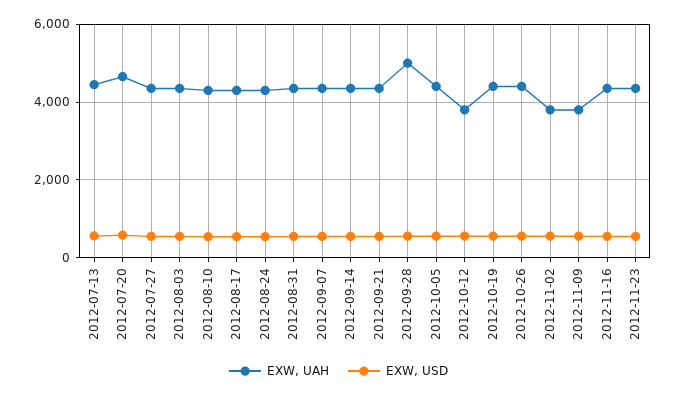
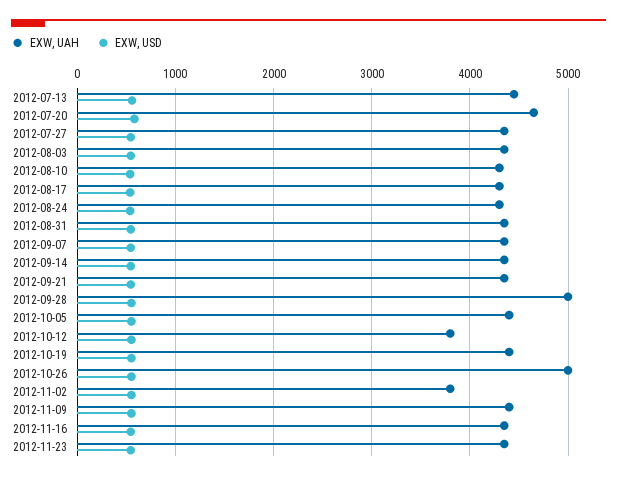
EXW, UAH, 2012-10-26: 4400 -> 5000
EXW, UAH, 2012-11-09: 3800 -> 4400

